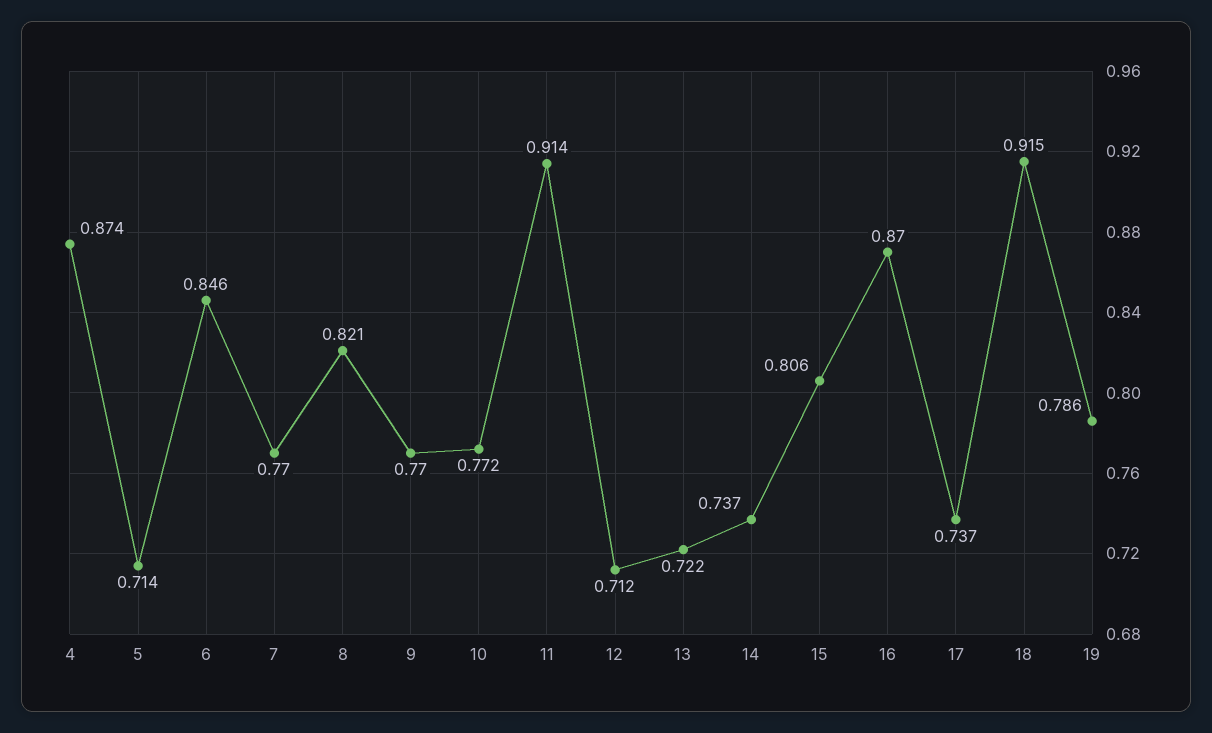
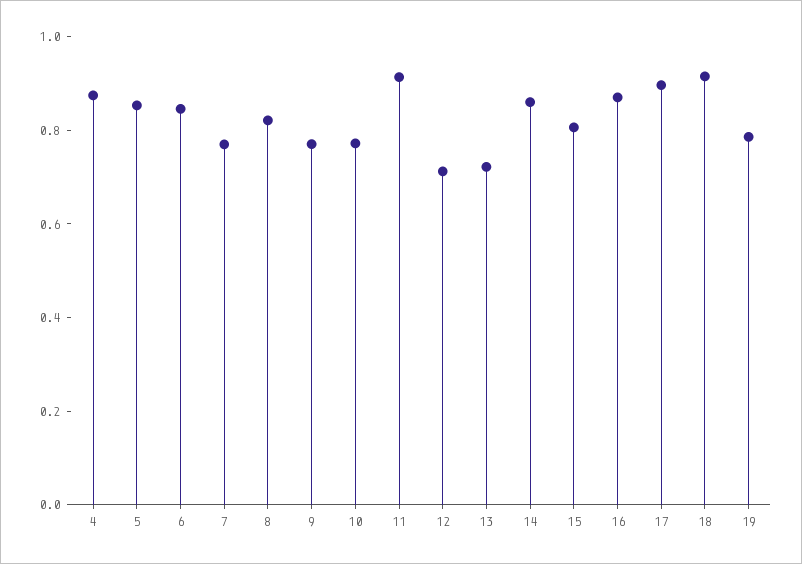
5: 0.714 -> 0.85
14: 0.737 -> 0.85
17: 0.737 -> 0.9

